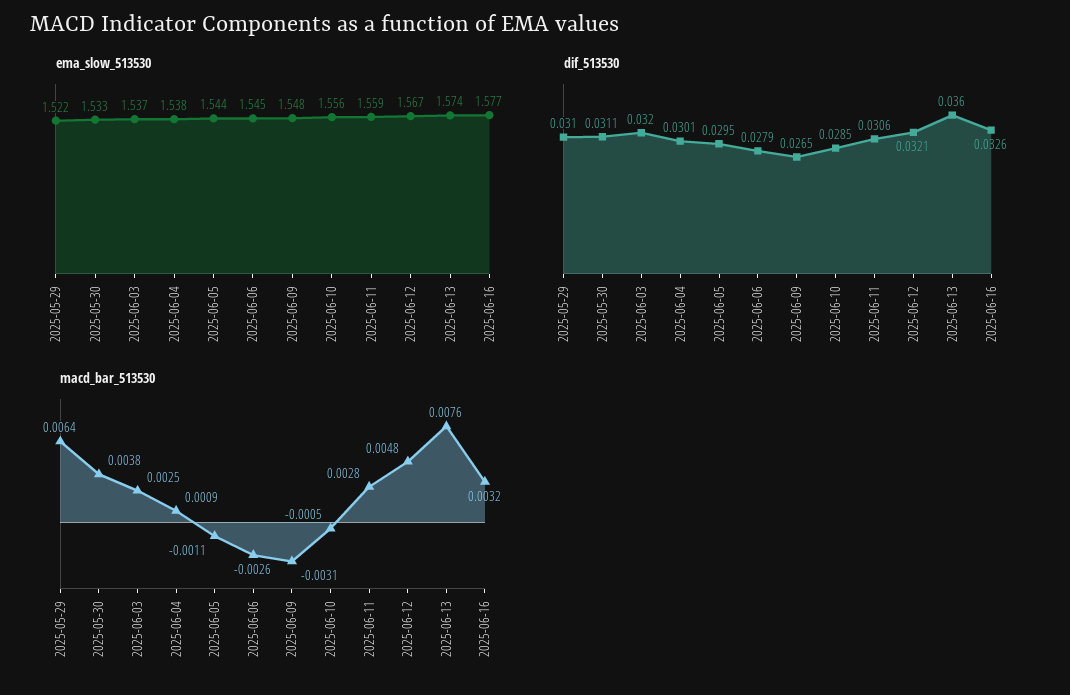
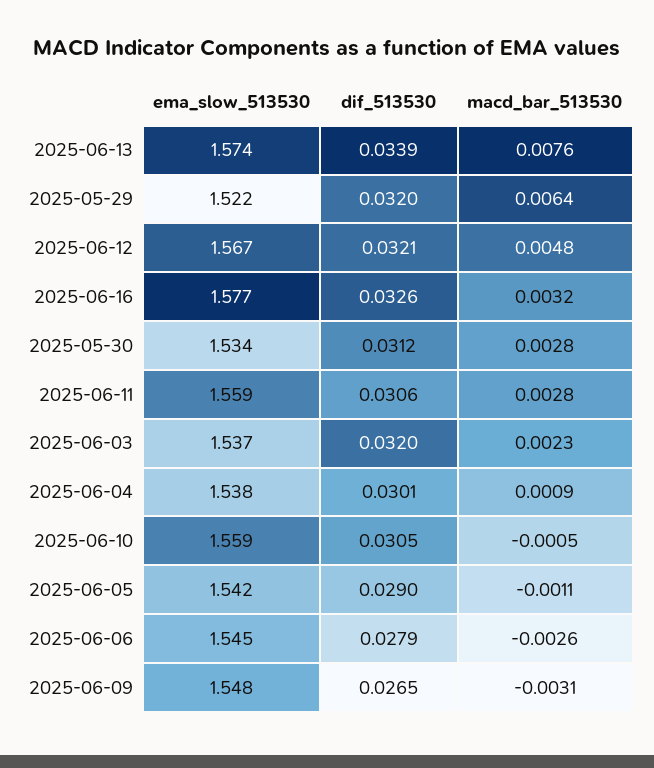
ema_slow_513530, 2025-05-30: 1.533 -> 1.534
ema_slow_513530, 2025-06-05: 1.544 -> 1.542
ema_slow_513530, 2025-06-10: 1.556 -> 1.559
dif_513530, 2025-05-29: 0.031 -> 0.032
dif_513530, 2025-05-30: 0.0311 -> 0.0312
dif_513530, 2025-06-05: 0.0295 -> 0.029
dif_513530, 2025-06-10: 0.0285 -> 0.0305
dif_513530, 2025-06-13: 0.036 -> 0.0339
macd_bar_513530, 2025-05-30: 0.0038 -> 0.0028
macd_bar_513530, 2025-06-03: 0.0025 -> 0.0023

